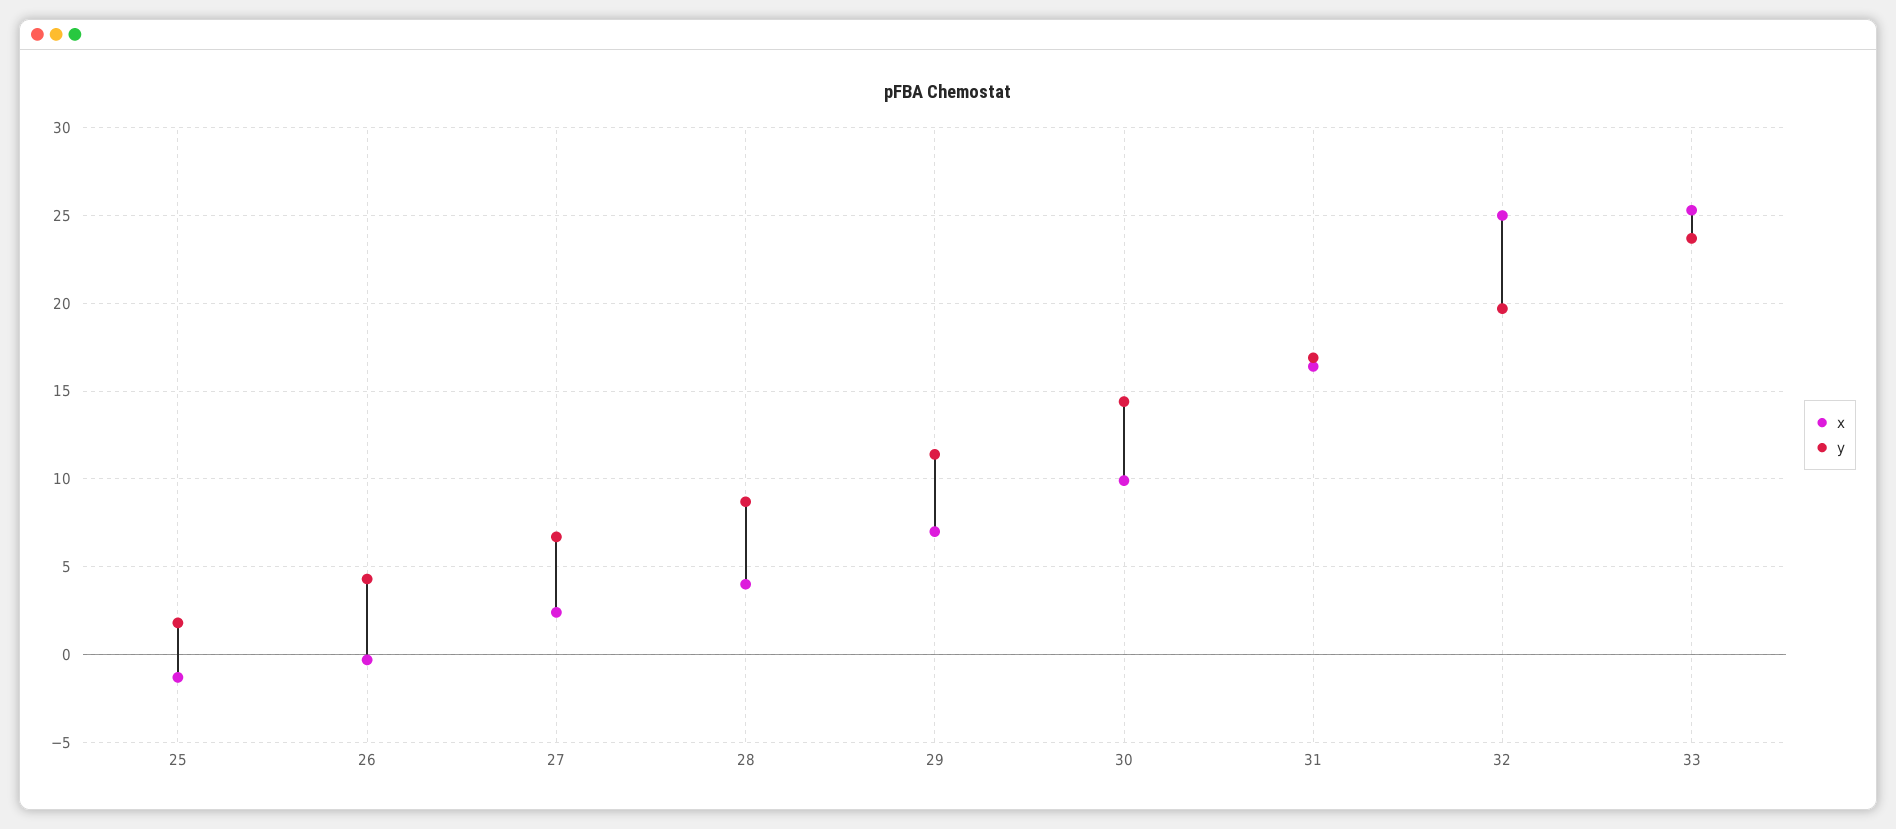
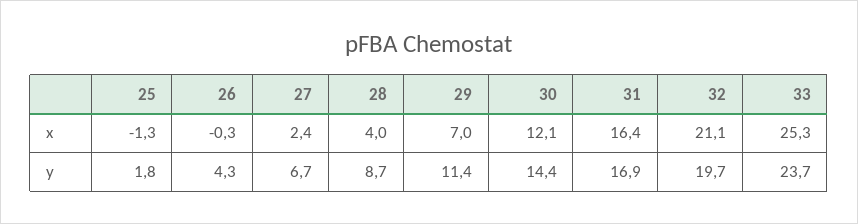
x, 30: 10 -> 12.1
x, 32: 25 -> 21.1

